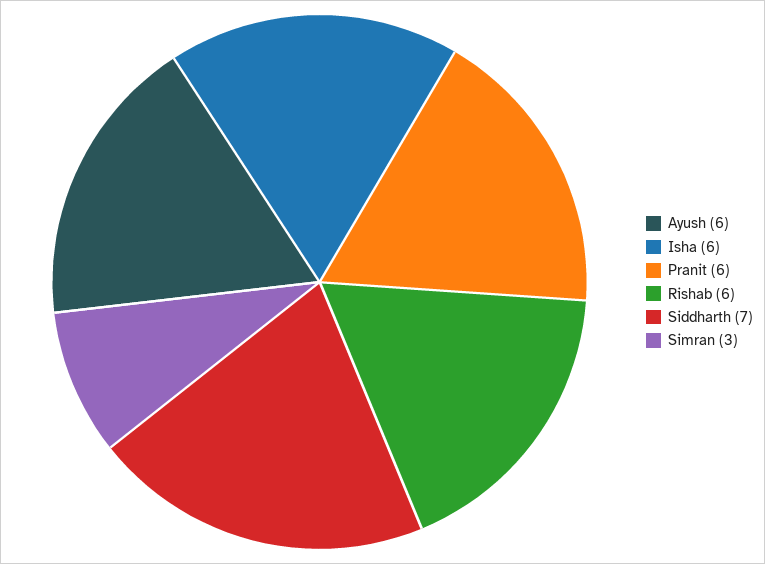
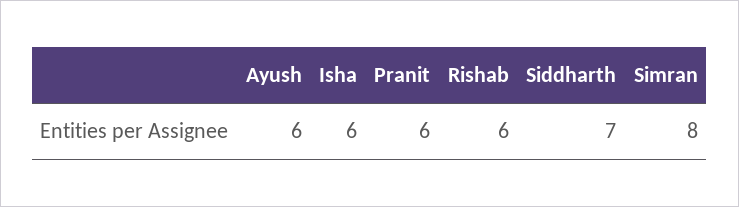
Simran: 3 -> 8

